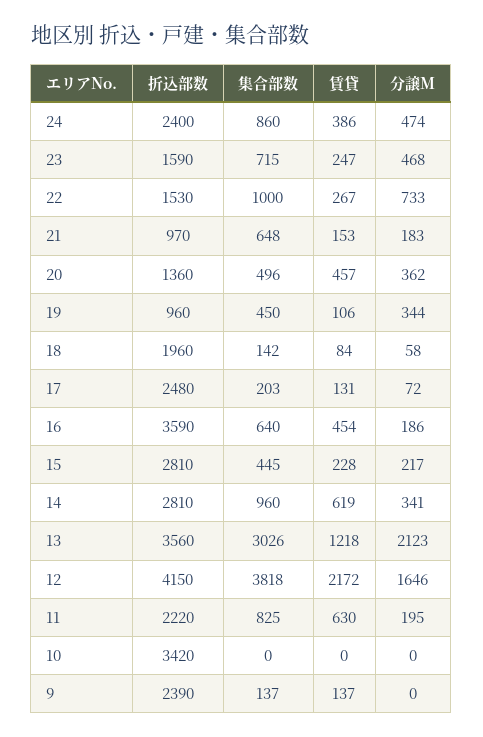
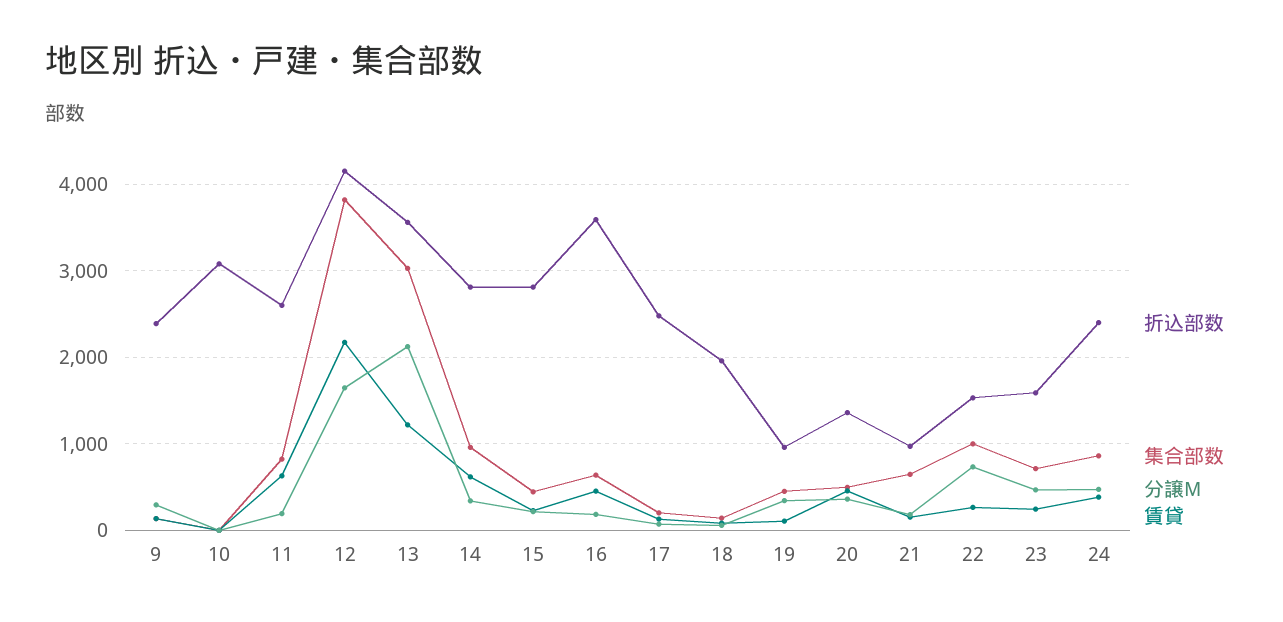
折込部数, 11: 2220 -> 2600
折込部数, 10: 3420 -> 3100
分譲M, 9: 0 -> 300

